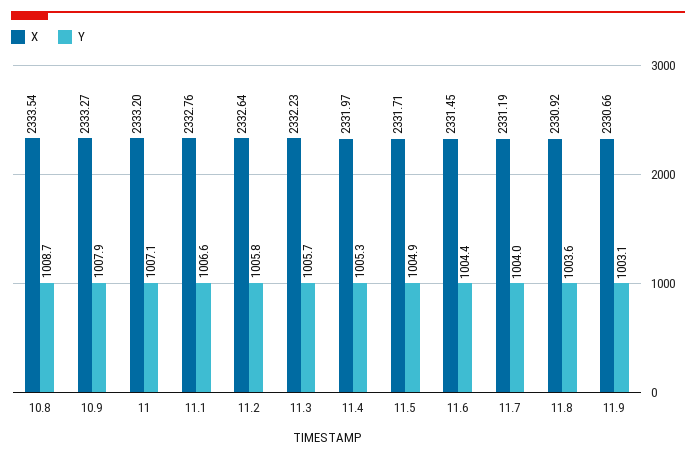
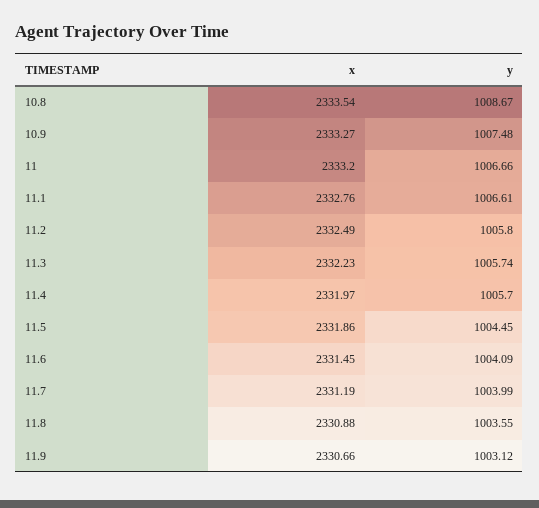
Y, 10.9: 1007.9 -> 1007.48
Y, 11: 1007.1 -> 1006.66
X, 11.2: 2332.64 -> 2332.49
Y, 11.4: 1005.3 -> 1005.7
X, 11.5: 2331.71 -> 2331.86
Y, 11.5: 1004.9 -> 1004.45
Y, 11.6: 1004.4 -> 1004.09
X, 11.8: 2330.92 -> 2330.88

